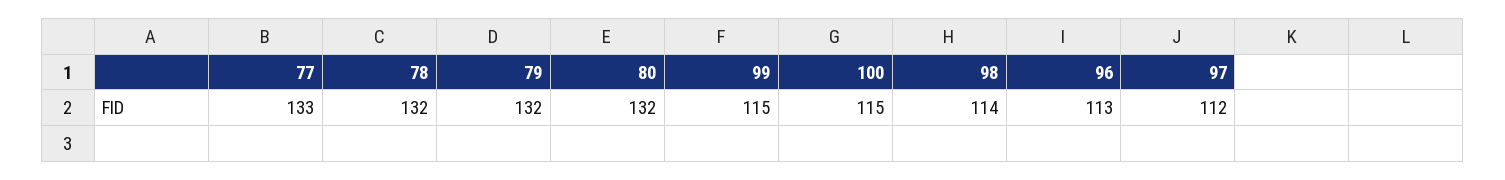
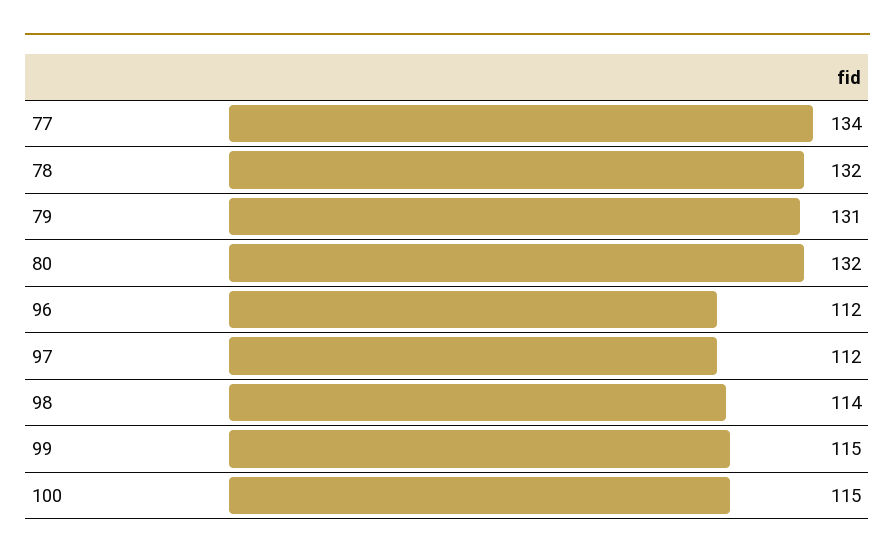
77: 133 -> 134
79: 132 -> 131
96: 113 -> 112

